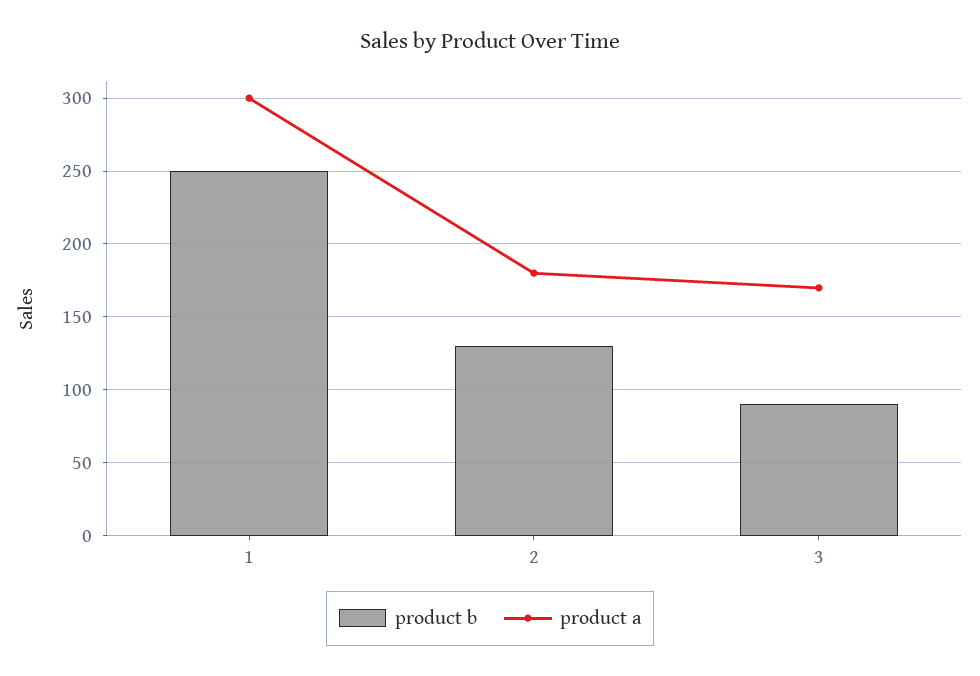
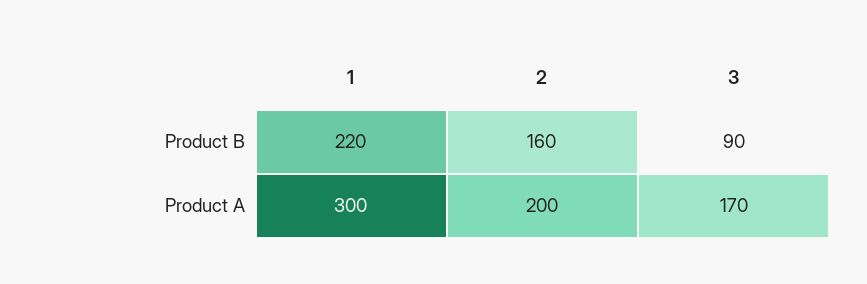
product b, 1: 250 -> 220
product b, 2: 130 -> 160
product a, 2: 180 -> 200

